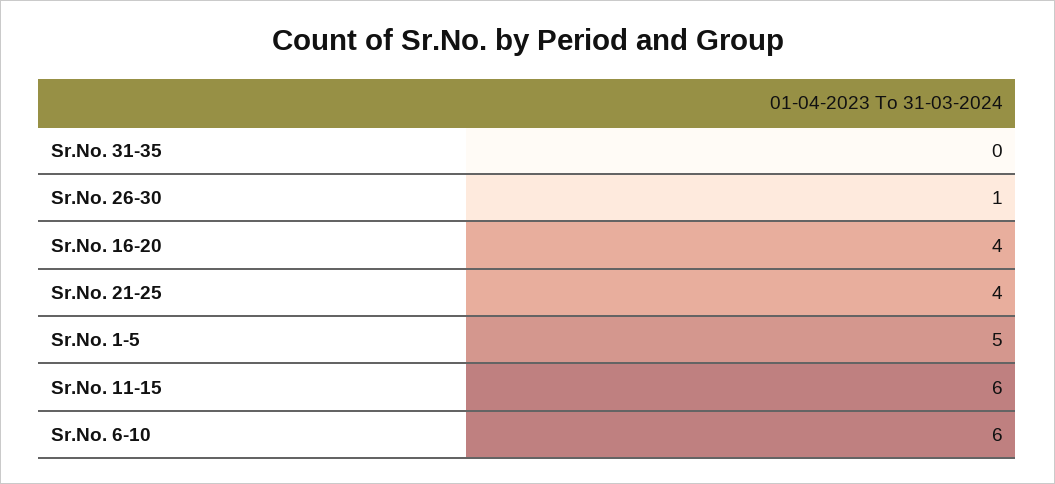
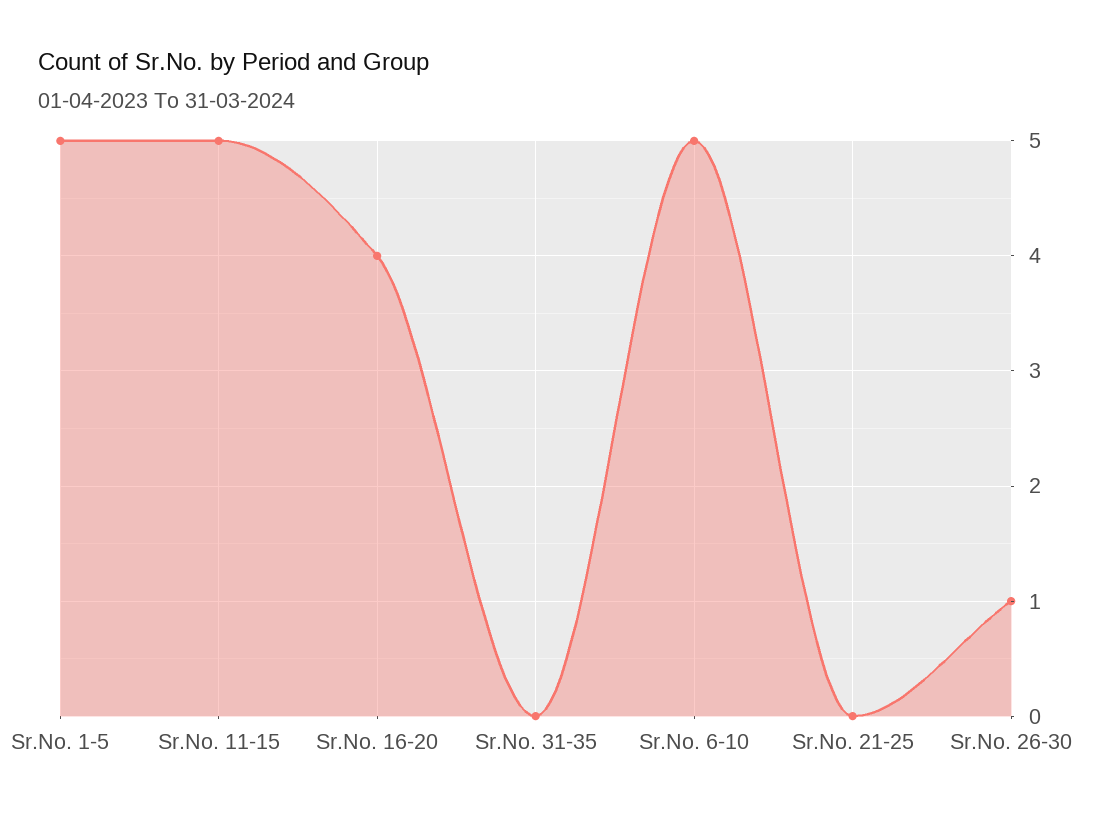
Sr.No. 21-25: 4 -> 0
Sr.No. 11-15: 6 -> 5
Sr.No. 6-10: 6 -> 5

